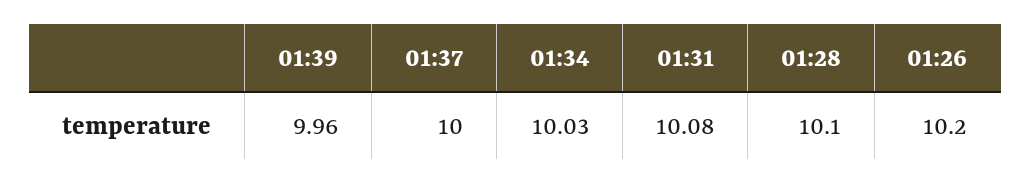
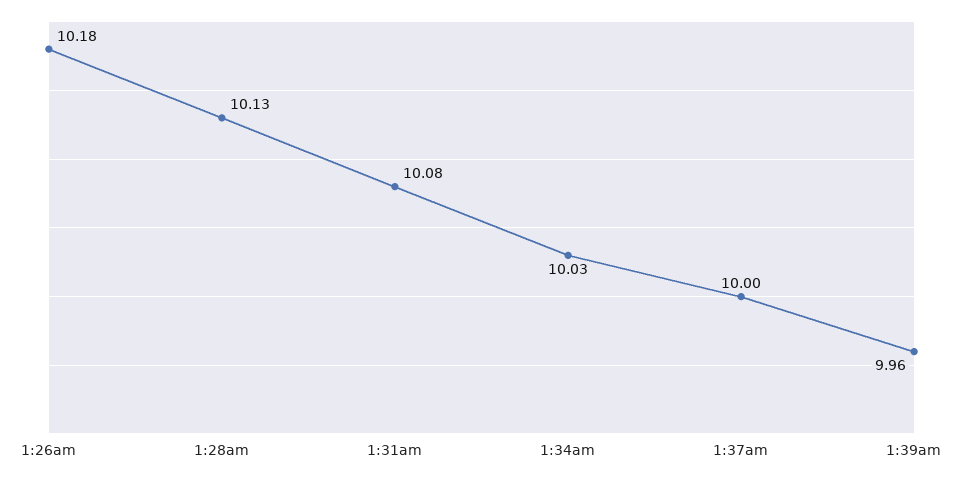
01:28: 10.1 -> 10.13
01:26: 10.2 -> 10.18

